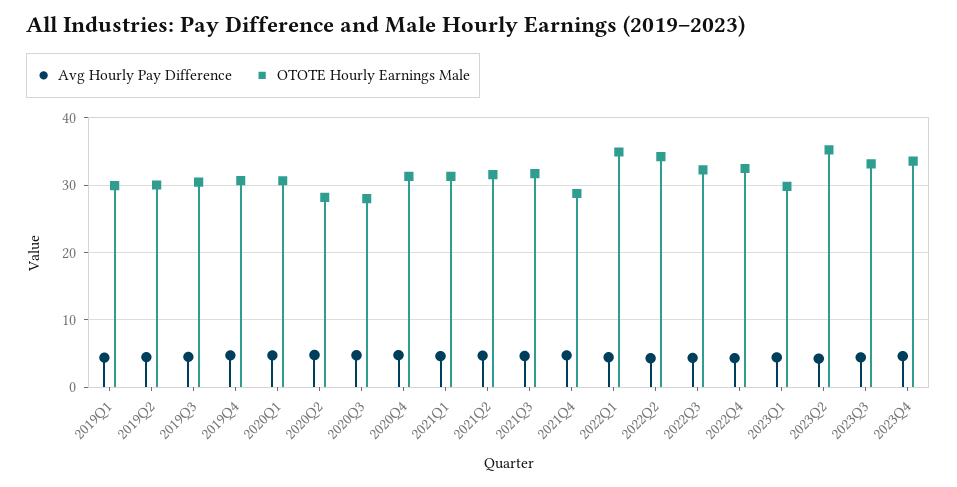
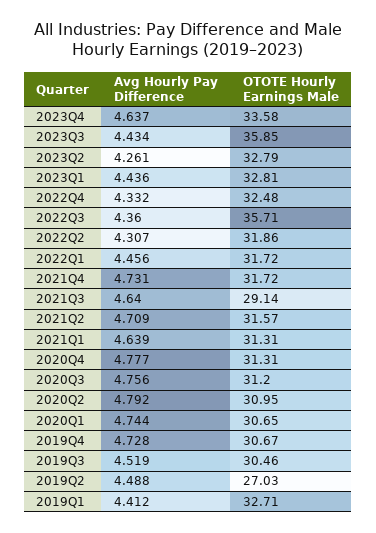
OTOTE Hourly Earnings Male, 2019Q1: 30 -> 32.71
OTOTE Hourly Earnings Male, 2019Q2: 30 -> 27.03
OTOTE Hourly Earnings Male, 2020Q2: 28 -> 30.95
OTOTE Hourly Earnings Male, 2020Q3: 28 -> 31.2
OTOTE Hourly Earnings Male, 2021Q3: 32 -> 29.14
OTOTE Hourly Earnings Male, 2021Q4: 29 -> 31.72
OTOTE Hourly Earnings Male, 2022Q1: 35 -> 31.72
OTOTE Hourly Earnings Male, 2022Q2: 34 -> 31.86
OTOTE Hourly Earnings Male, 2022Q3: 32 -> 35.71
OTOTE Hourly Earnings Male, 2023Q1: 30 -> 32.81
OTOTE Hourly Earnings Male, 2023Q2: 35 -> 32.79
OTOTE Hourly Earnings Male, 2023Q3: 33 -> 35.85

